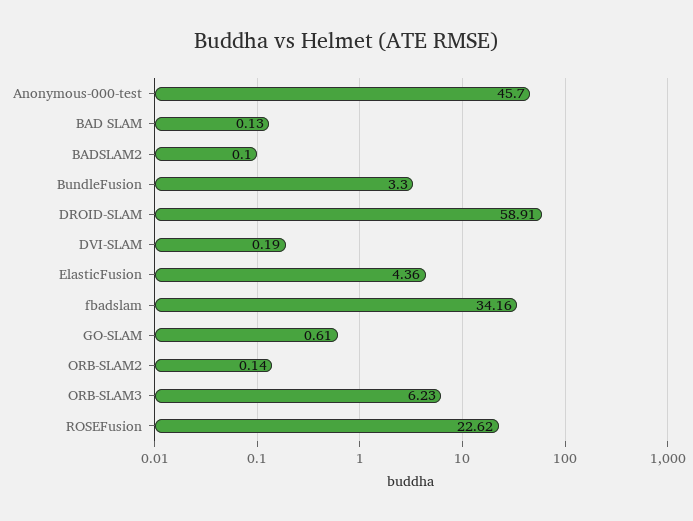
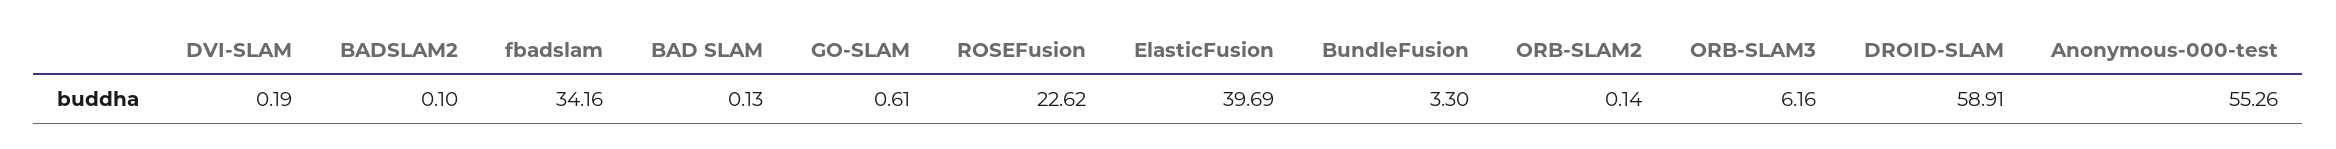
Anonymous-000-test: 45.7 -> 55.26
ElasticFusion: 4.36 -> 39.69
ORB-SLAM3: 6.23 -> 6.16

